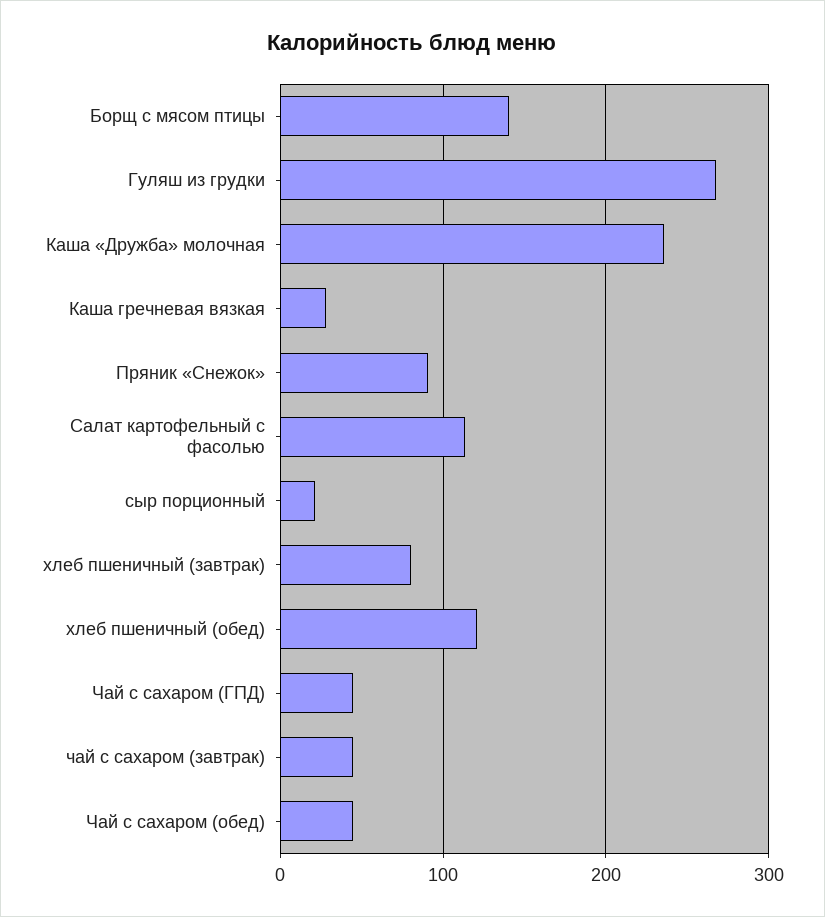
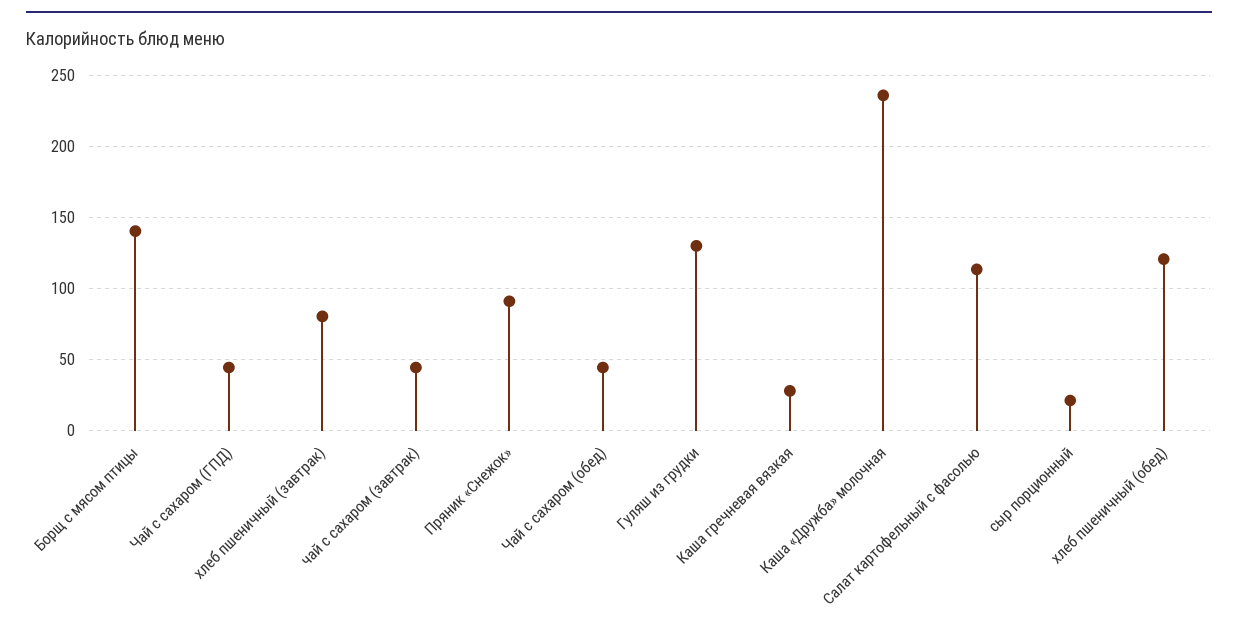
Гуляш из грудки: 270 -> 130

